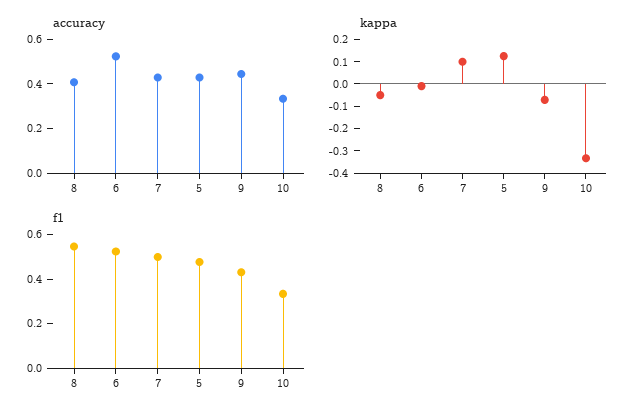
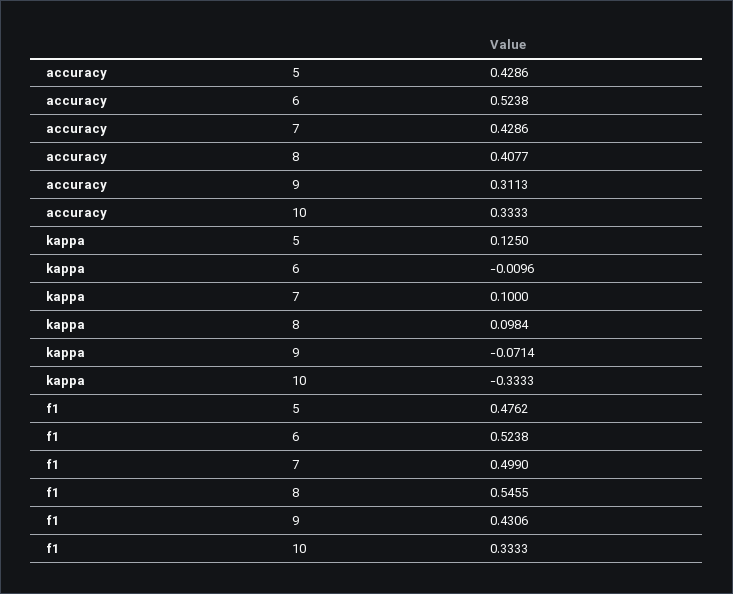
accuracy, 9: 0.45 -> 0.3113
kappa, 8: -0.05 -> 0.0984

